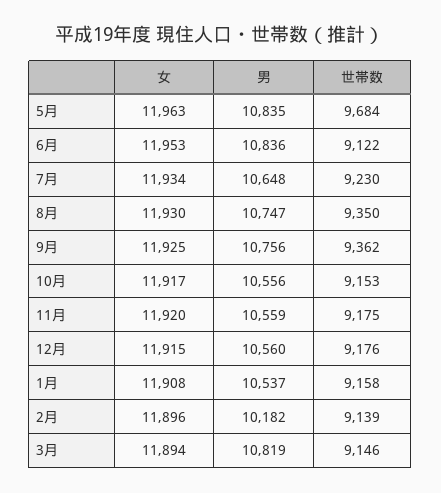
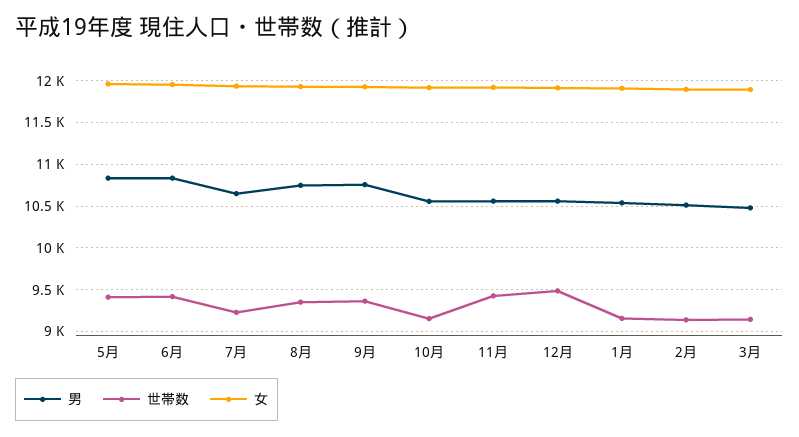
世帯数, 5月: 9684 -> 9400
世帯数, 6月: 9122 -> 9400
世帯数, 11月: 9175 -> 9400
世帯数, 12月: 9176 -> 9500
男, 2月: 10182 -> 10500
男, 3月: 10819 -> 10500

